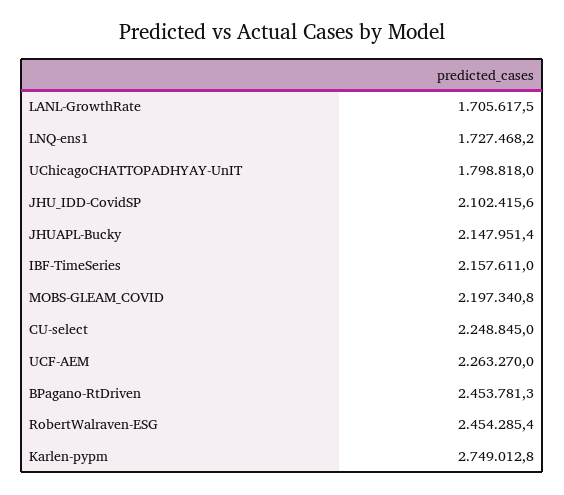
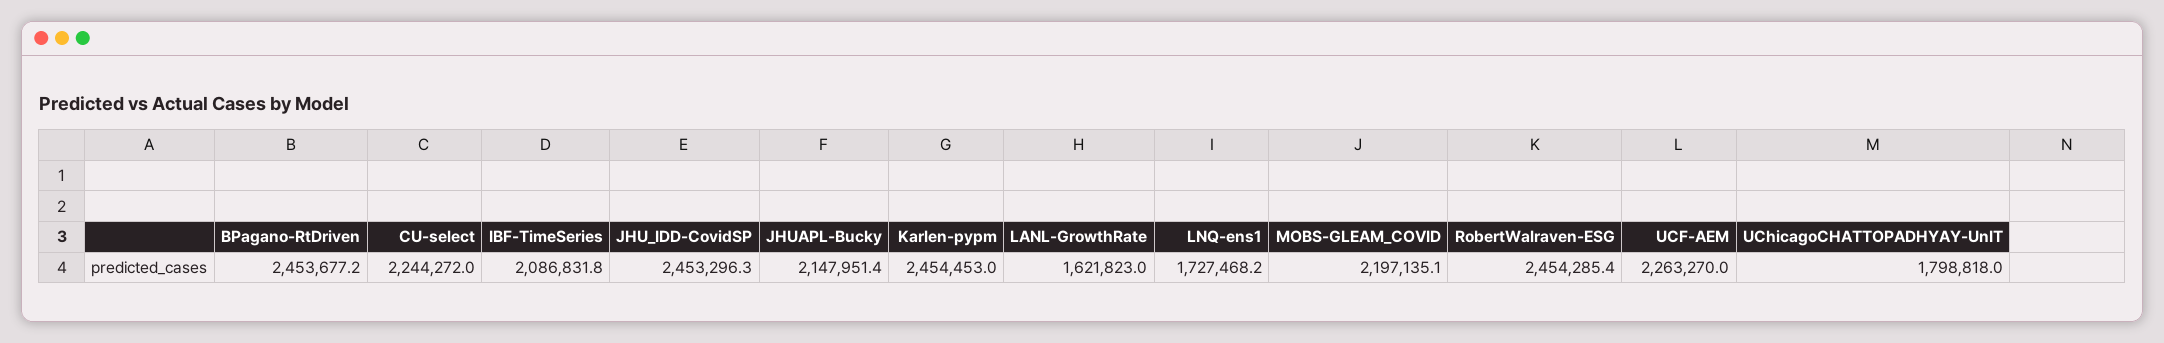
LANL-GrowthRate: 1705617.5 -> 1621823
JHU_IDD-CovidSP: 2102415.6 -> 2453296.3
IBF-TimeSeries: 2157611 -> 2086831.8
MOBS-GLEAM_COVID: 2197340.8 -> 2197135.1
CU-select: 2248845 -> 2244272
BPagano-RtDriven: 2453781.3 -> 2453677.2
Karlen-pypm: 2749012.8 -> 2454453

